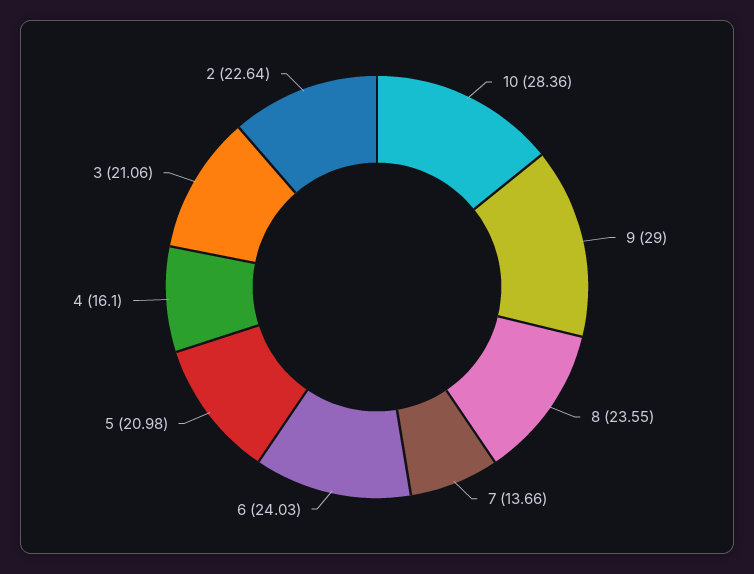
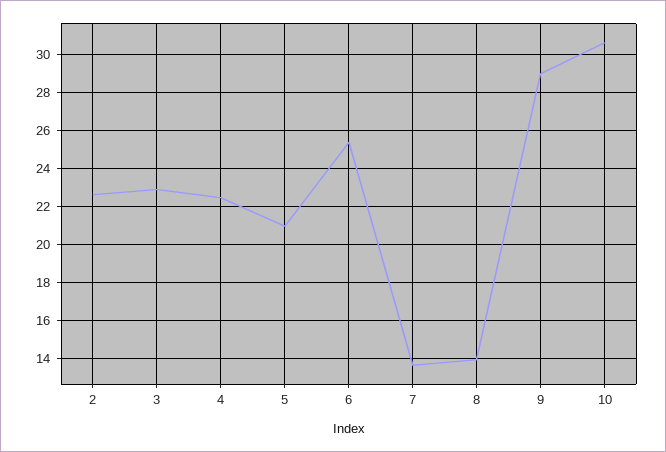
10: 28.36 -> 30.5
8: 23.55 -> 14
6: 24.03 -> 25.5
4: 16.1 -> 22.5
3: 21.06 -> 23

